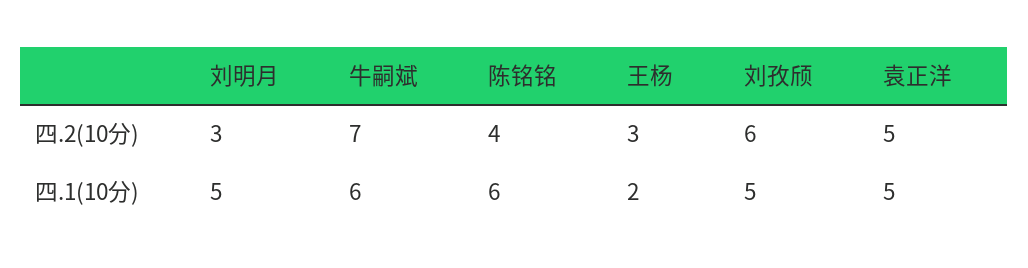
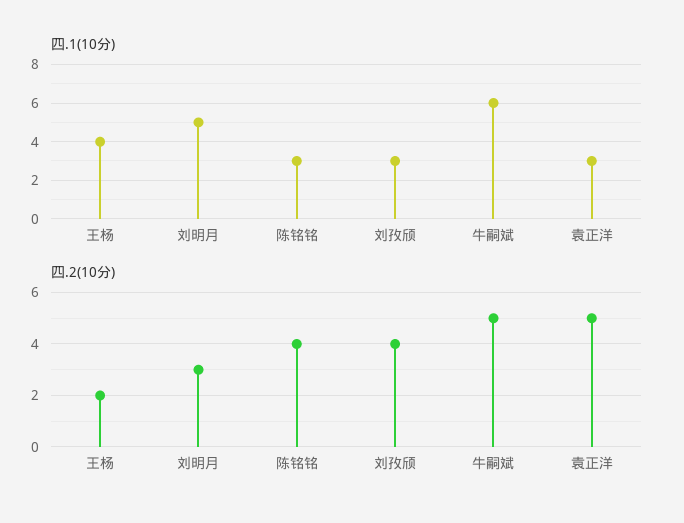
四.2(10分), 牛嗣斌: 7 -> 5
四.2(10分), 王杨: 3 -> 2
四.2(10分), 刘孜颀: 6 -> 4
四.1(10分), 陈铭铭: 6 -> 3
四.1(10分), 王杨: 2 -> 4
四.1(10分), 刘孜颀: 5 -> 3
四.1(10分), 袁正洋: 5 -> 3

